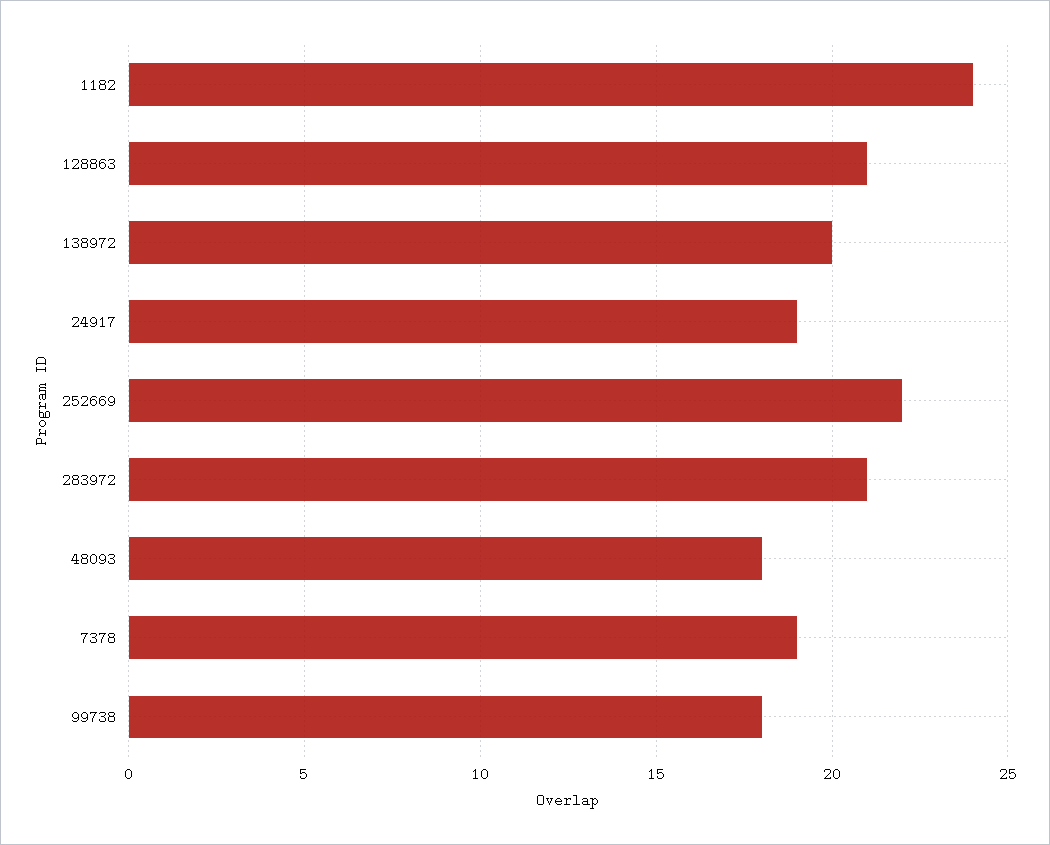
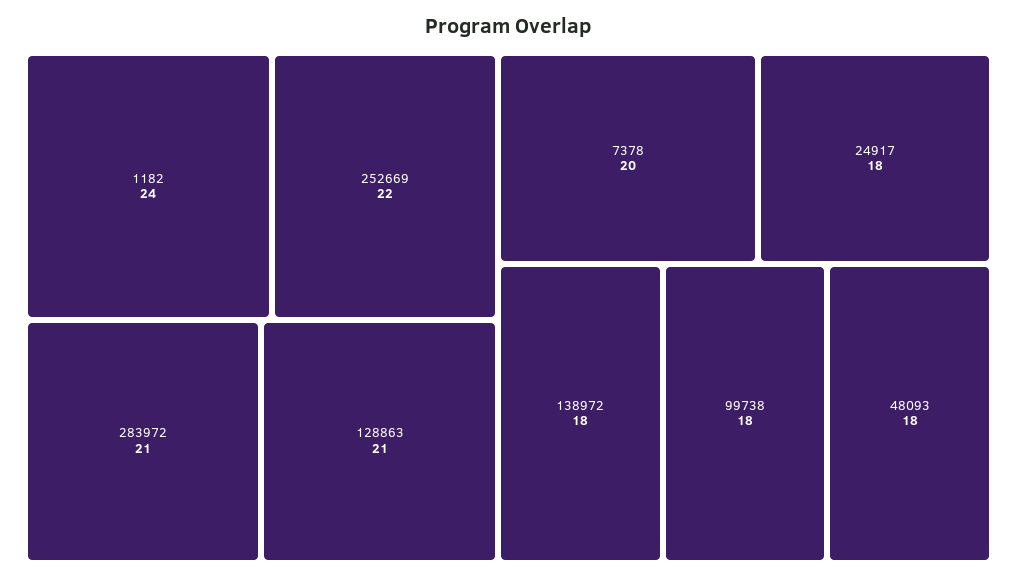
138972: 20 -> 18
24917: 19 -> 18
7378: 19 -> 20

